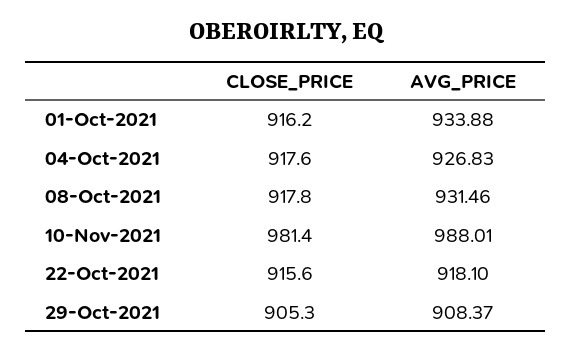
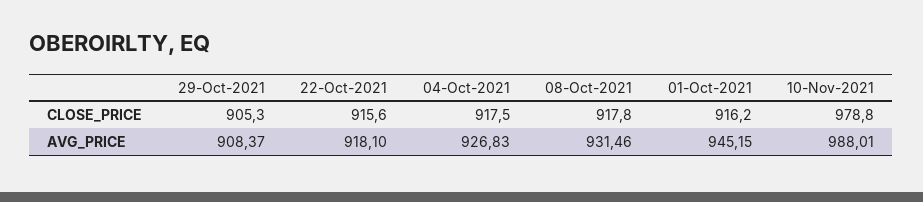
AVG_PRICE, 01-Oct-2021: 933.88 -> 945.15
CLOSE_PRICE, 04-Oct-2021: 917.6 -> 917.5
CLOSE_PRICE, 10-Nov-2021: 981.4 -> 978.8

